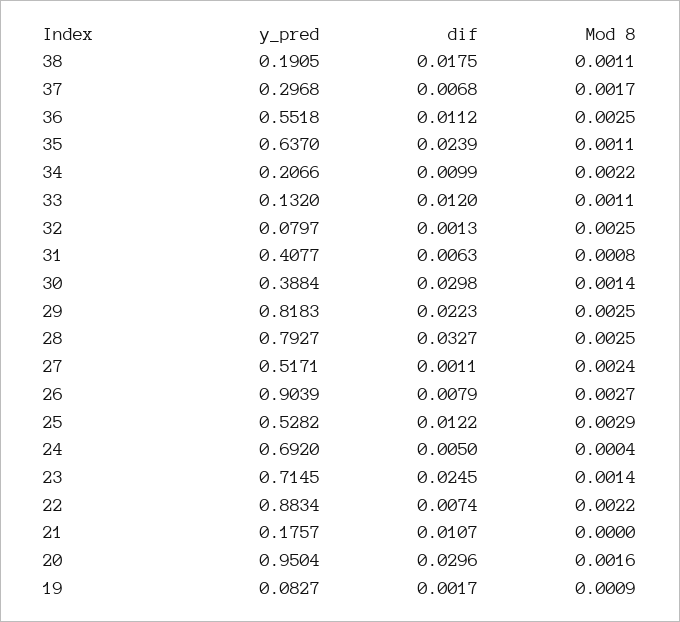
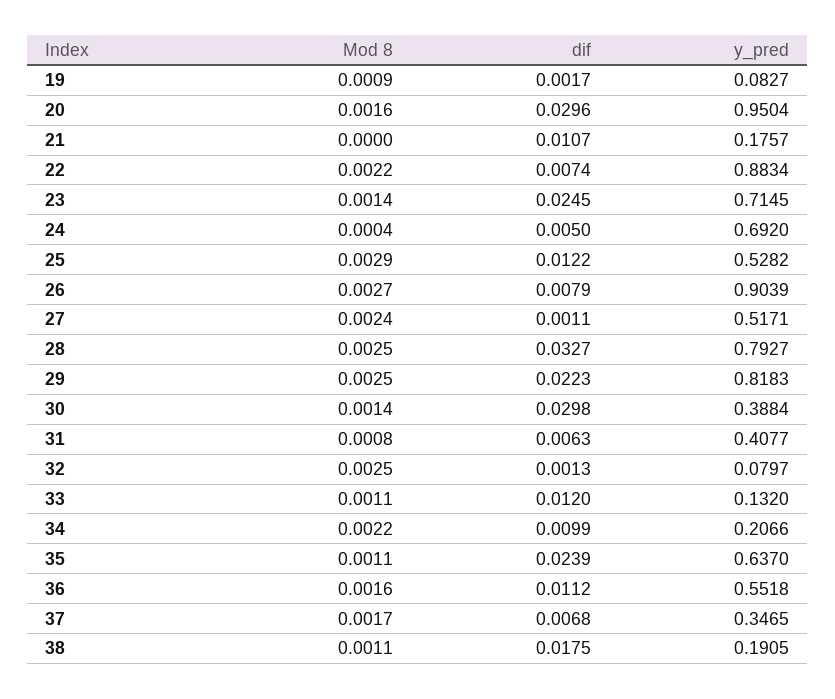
y_pred, 37: 0.2968 -> 0.3465
Mod 8, 36: 0.0025 -> 0.0016

